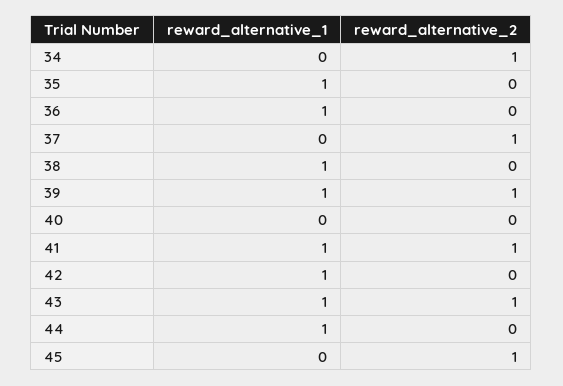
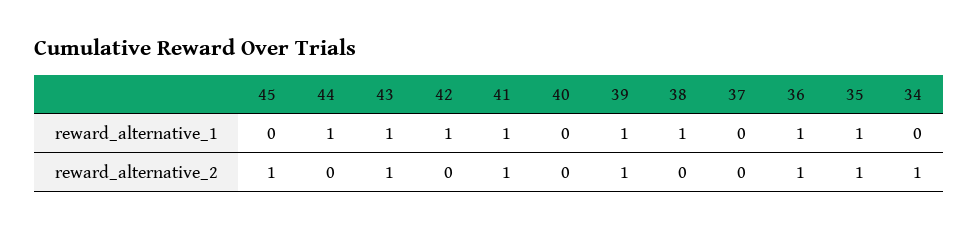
reward_alternative_2, 35: 0 -> 1
reward_alternative_2, 36: 0 -> 1
reward_alternative_2, 37: 1 -> 0

